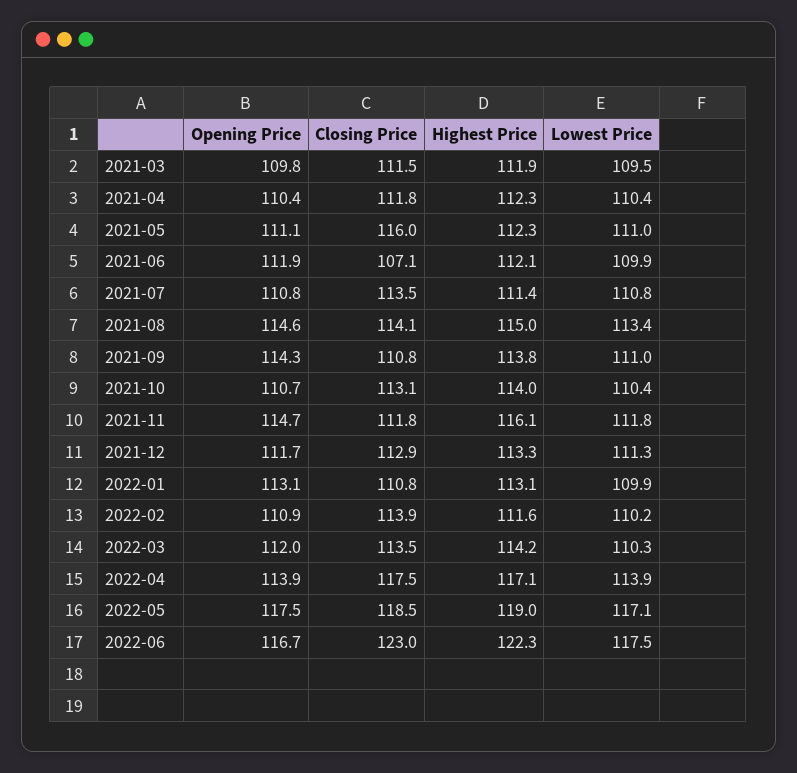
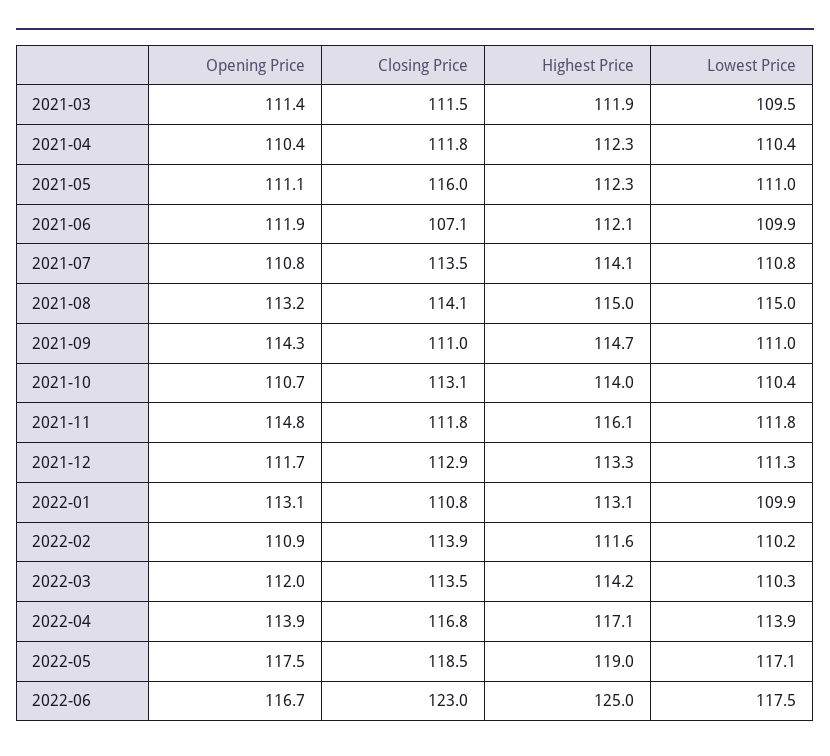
Opening Price, 2021-03: 109.8 -> 111.4
Highest Price, 2021-07: 111.4 -> 114.1
Opening Price, 2021-08: 114.6 -> 113.2
Lowest Price, 2021-08: 113.4 -> 115
Closing Price, 2021-09: 110.8 -> 111
Highest Price, 2021-09: 113.8 -> 114.7
Opening Price, 2021-11: 114.7 -> 114.8
Closing Price, 2022-04: 117.5 -> 116.8
Highest Price, 2022-06: 122.3 -> 125

